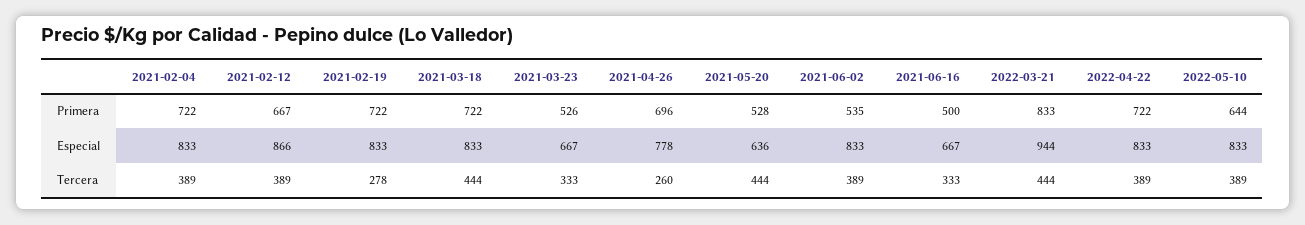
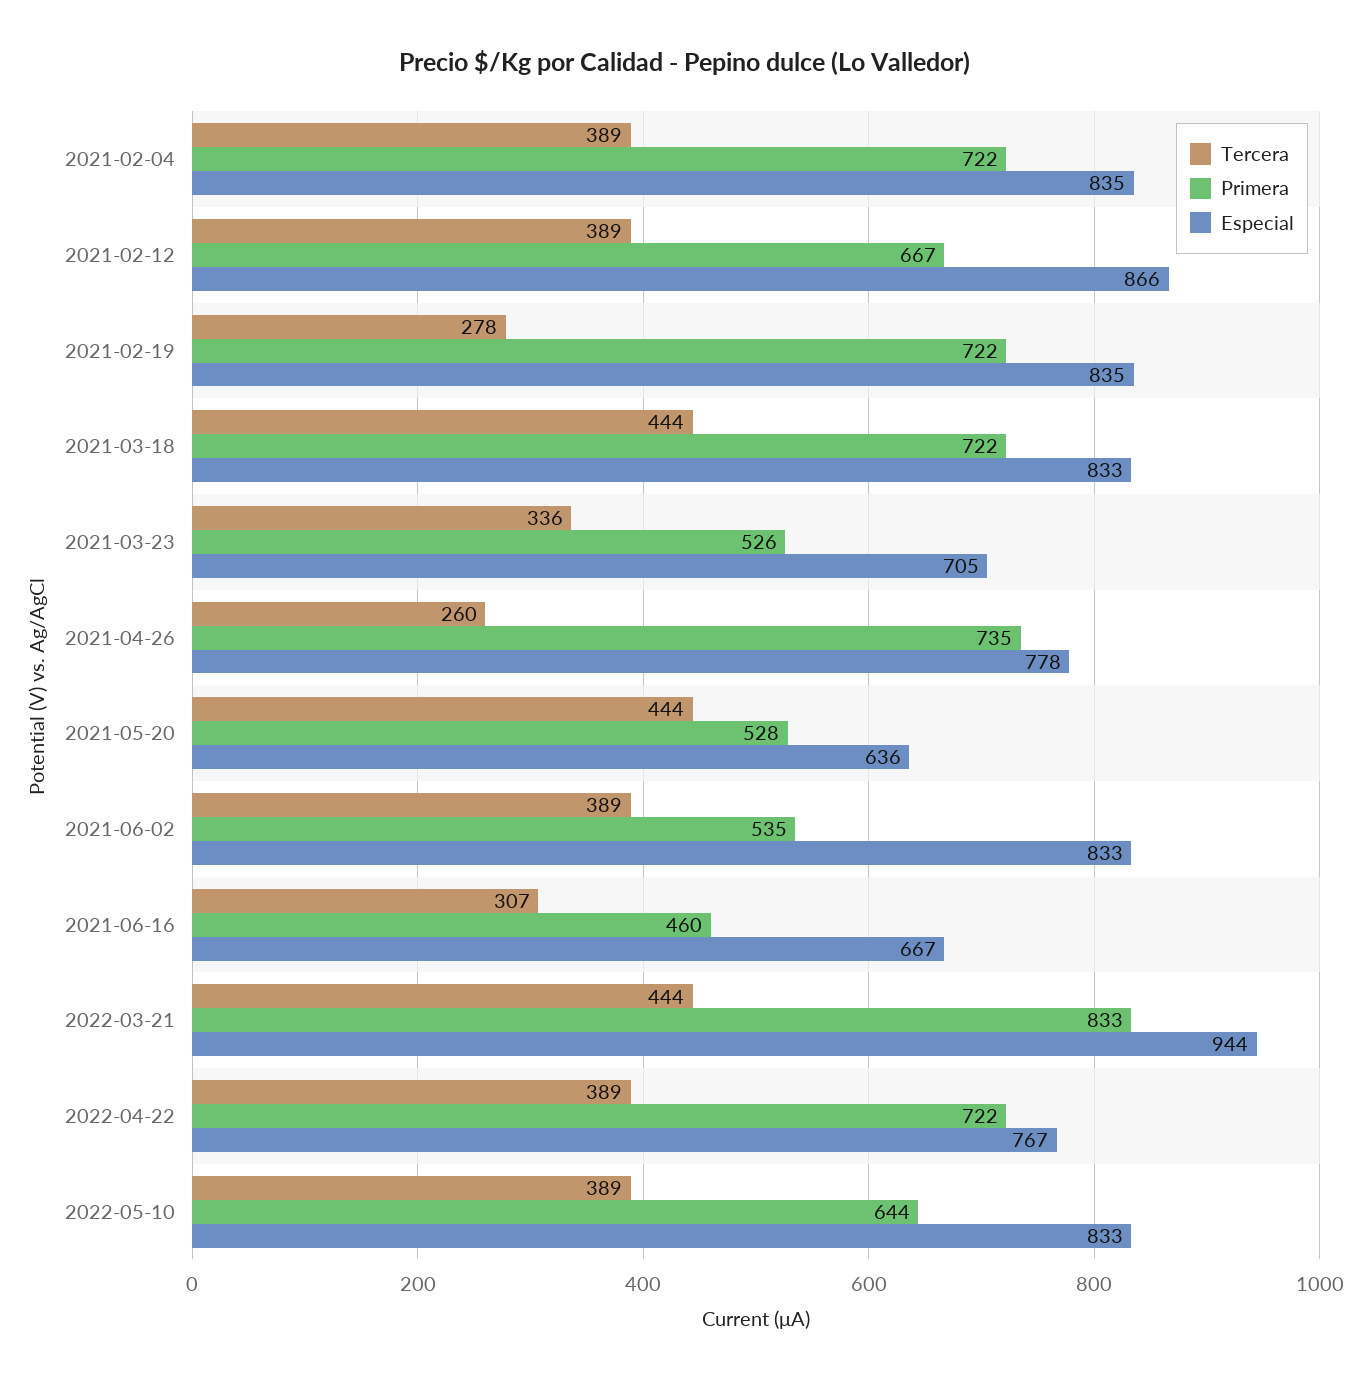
Primera, 2021-04-26: 696 -> 735
Primera, 2021-06-16: 500 -> 460
Especial, 2021-02-04: 833 -> 835
Especial, 2021-02-19: 833 -> 835
Especial, 2021-03-23: 667 -> 705
Especial, 2022-04-22: 833 -> 767
Tercera, 2021-03-23: 333 -> 336
Tercera, 2021-06-16: 333 -> 307

